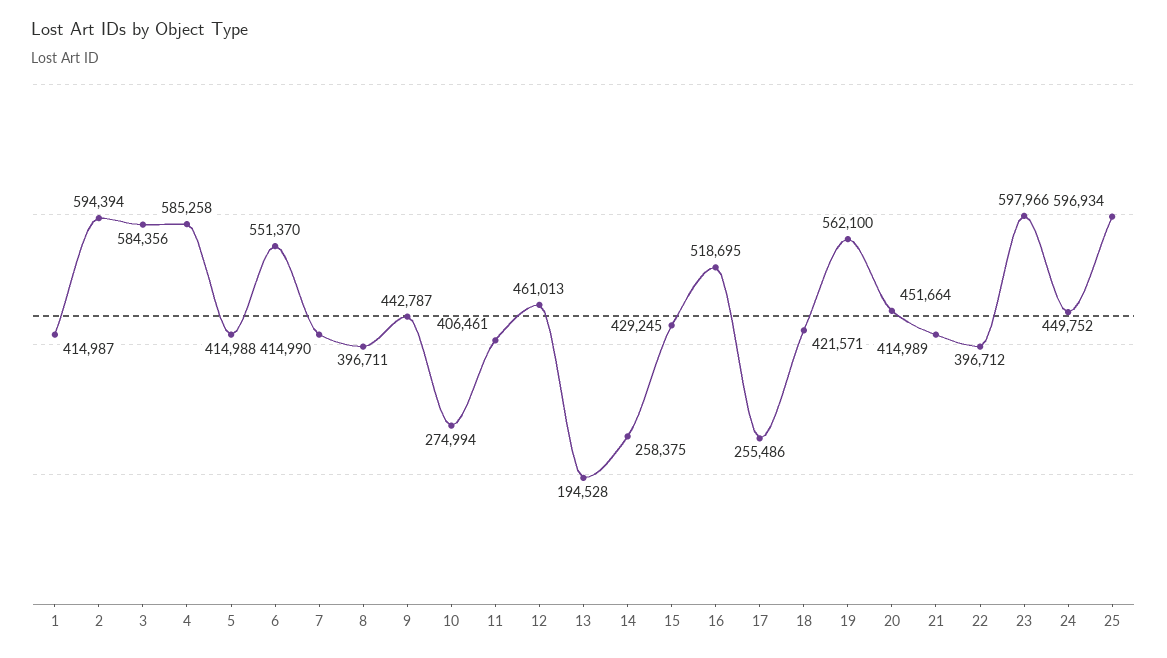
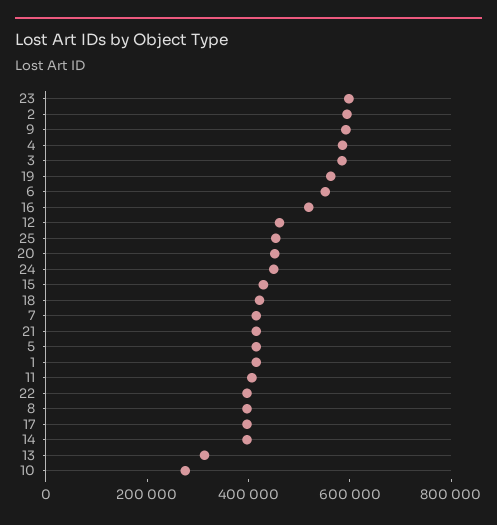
9: 442787 -> 600000
13: 194528 -> 300000
14: 258375 -> 400000
17: 255486 -> 400000
25: 596934 -> 450000

